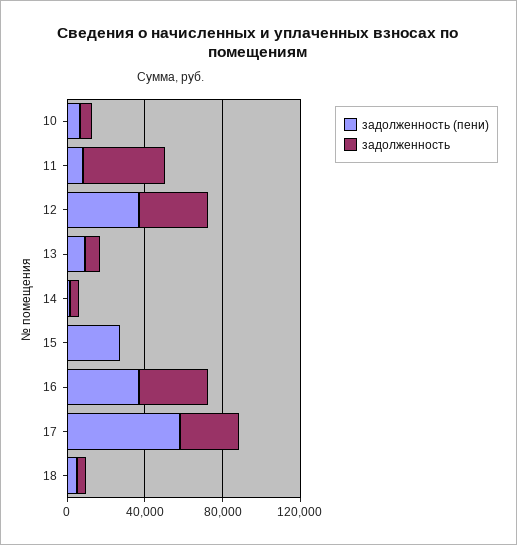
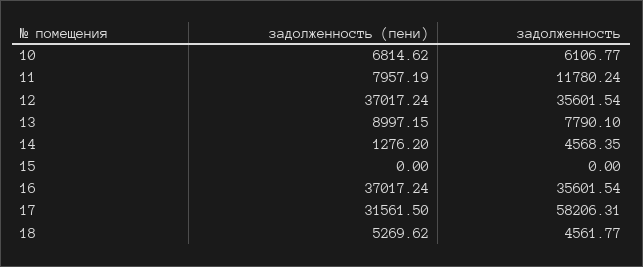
задолженность, 11: 40000 -> 11780.24
задолженность (пени), 15: 30000 -> 0
задолженность (пени), 17: 60000 -> 31561.5
задолженность, 17: 30000 -> 58206.31

